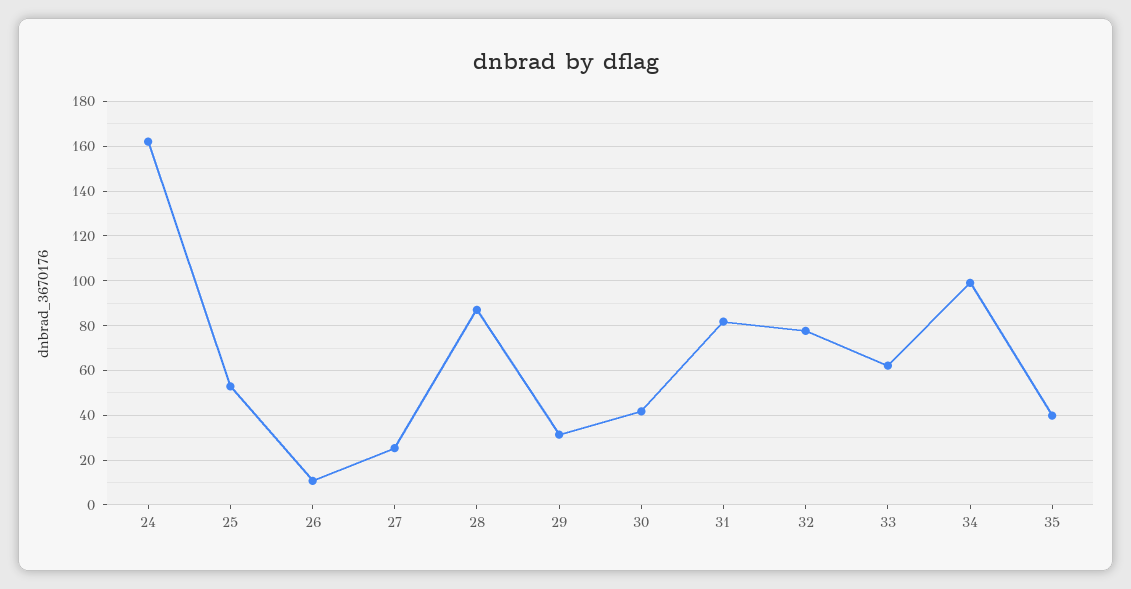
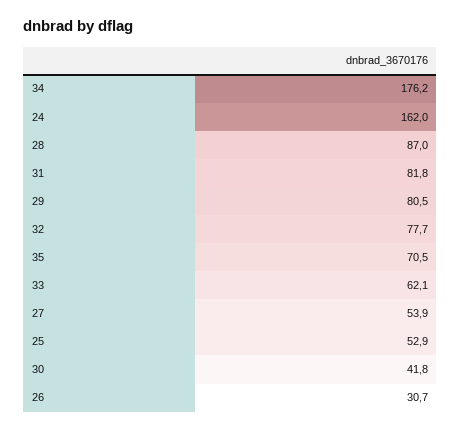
26: 10 -> 30.7
27: 25 -> 53.9
29: 30 -> 80.5
34: 100 -> 176.2
35: 40 -> 70.5

